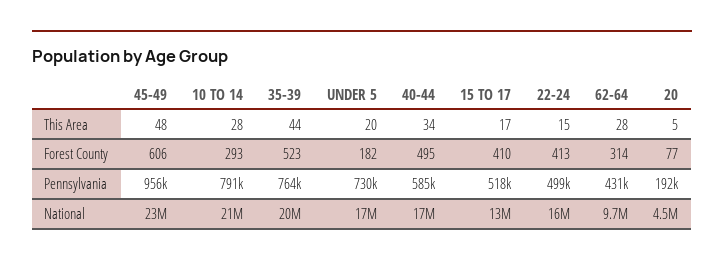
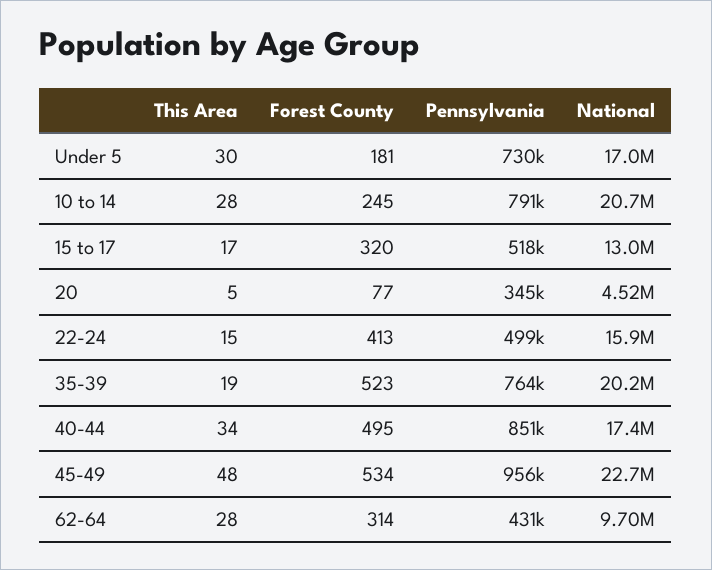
35-39, This Area: 44 -> 19
UNDER 5, This Area: 20 -> 30
45-49, Forest County: 606 -> 534
10 TO 14, Forest County: 293 -> 245
UNDER 5, Forest County: 182 -> 181
15 TO 17, Forest County: 410 -> 320
40-44, Pennsylvania: 585000 -> 851000
20, Pennsylvania: 192000 -> 345000

